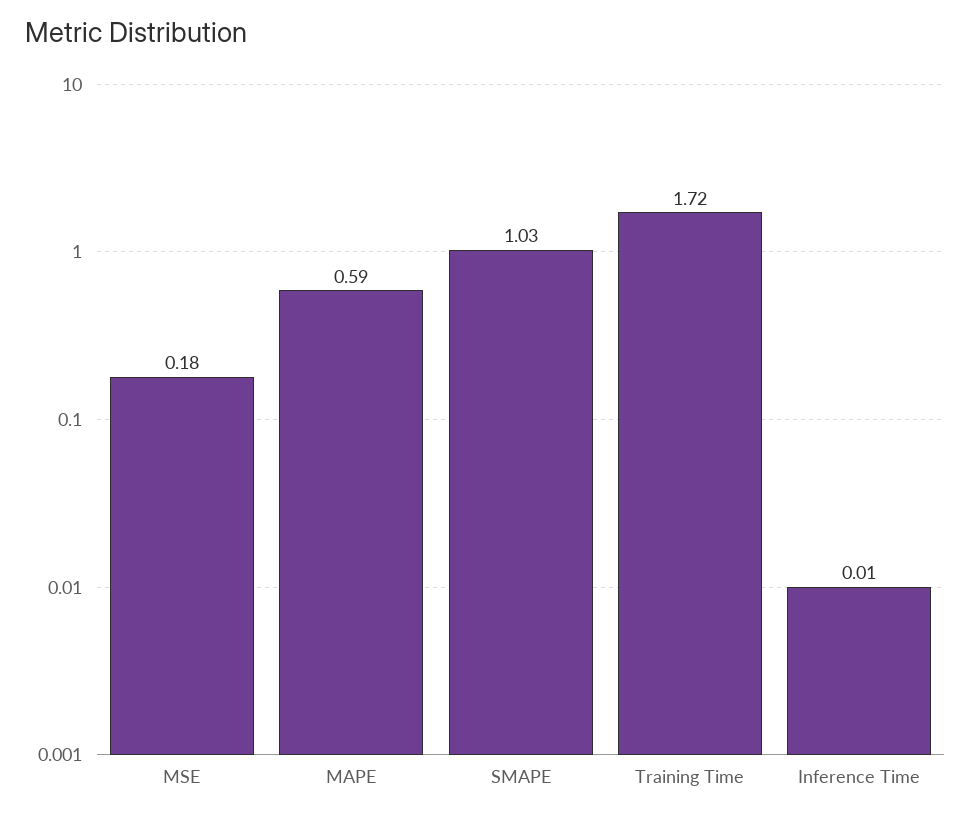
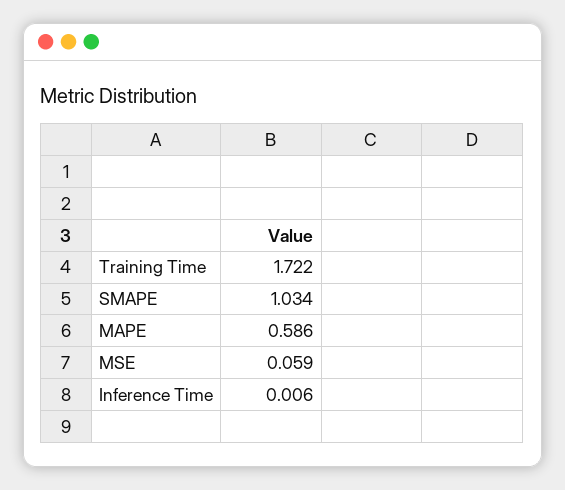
MSE: 0.18 -> 0.059

